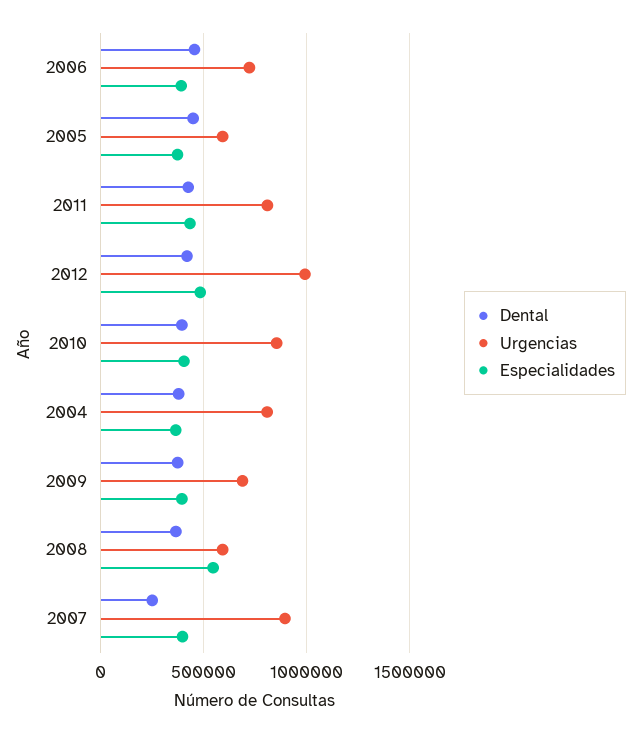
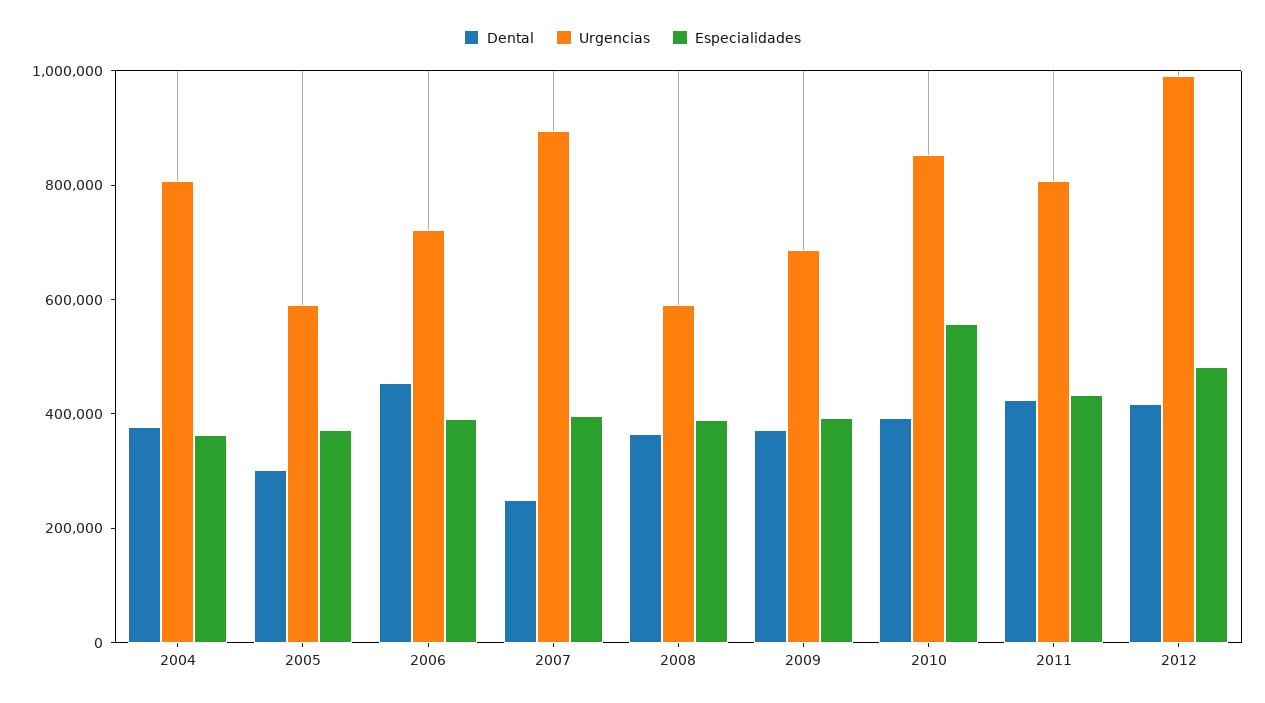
Dental, 2005: 450000 -> 300000
Especialidades, 2010: 400000 -> 550000
Especialidades, 2008: 550000 -> 400000

